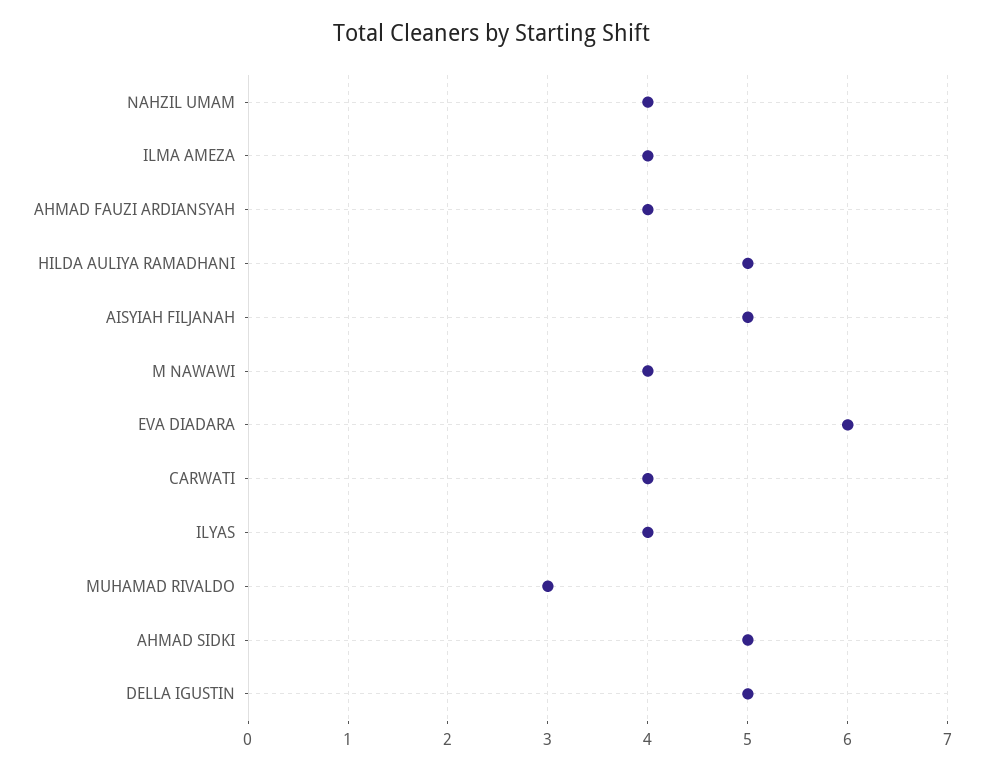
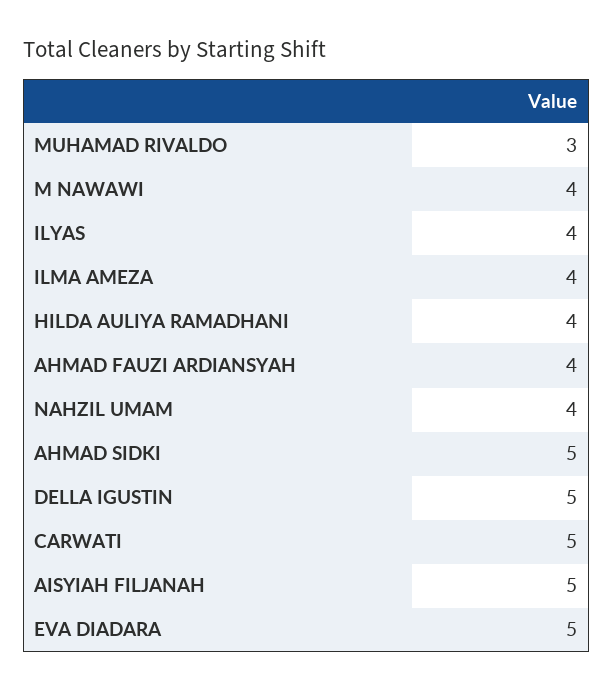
HILDA AULIYA RAMADHANI: 5 -> 4
EVA DIADARA: 6 -> 5
CARWATI: 4 -> 5

